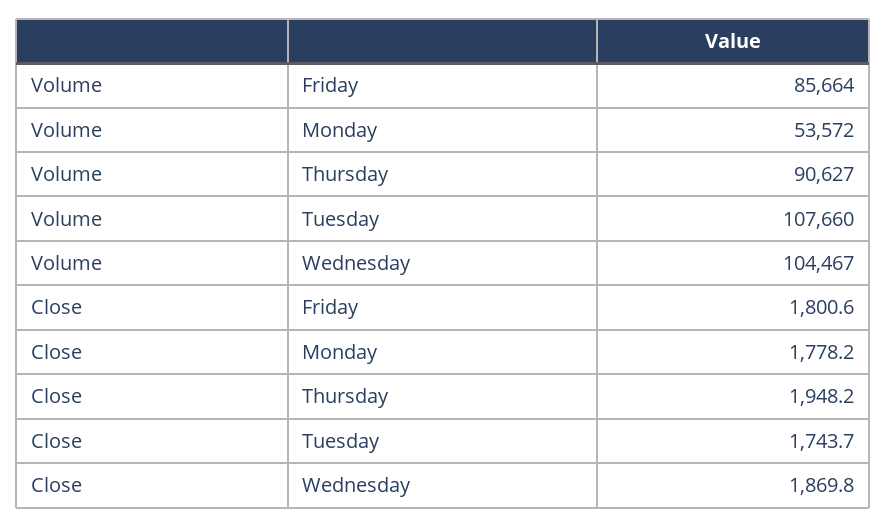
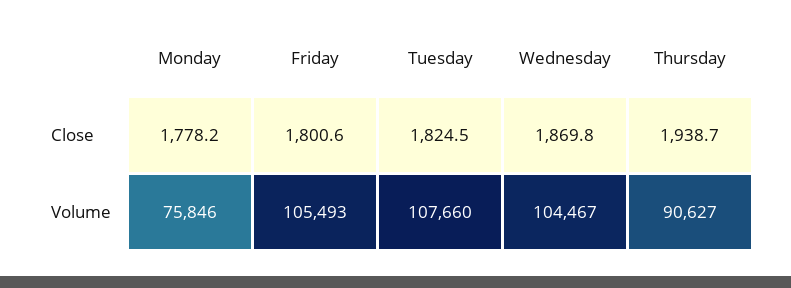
Volume, Friday: 85664 -> 105493
Volume, Monday: 53572 -> 75846
Close, Thursday: 1948.2 -> 1938.7
Close, Tuesday: 1743.7 -> 1824.5

